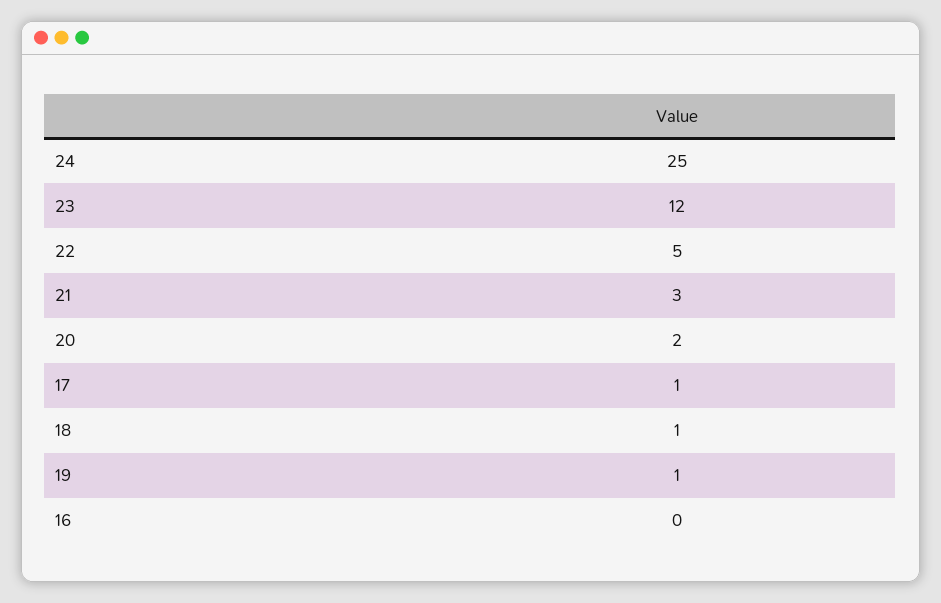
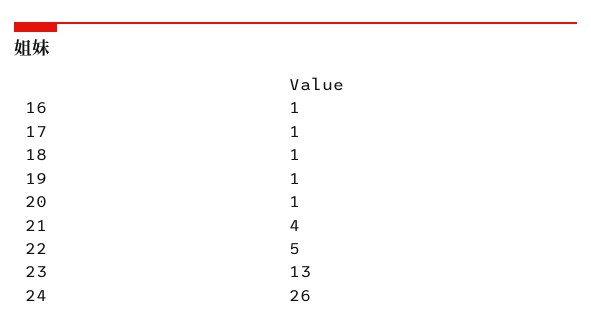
24: 25 -> 26
23: 12 -> 13
21: 3 -> 4
20: 2 -> 1
16: 0 -> 1

